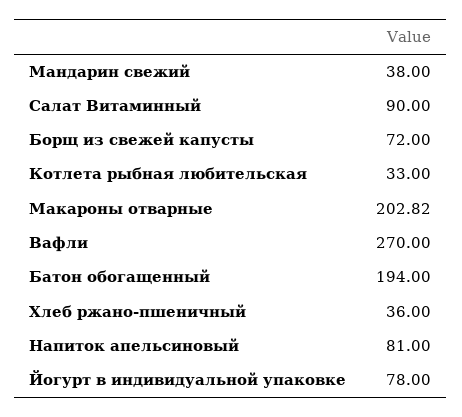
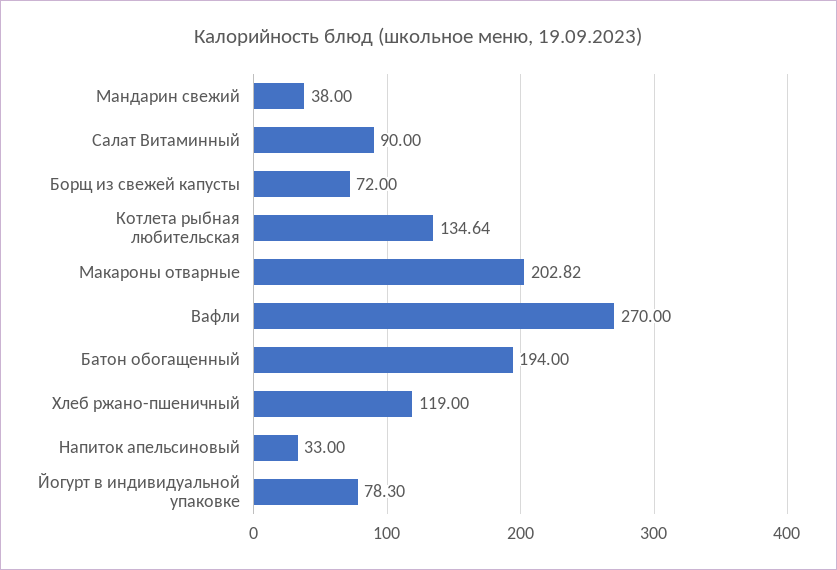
Котлета рыбная любительская: 33 -> 134.64
Хлеб ржано-пшеничный: 36 -> 119
Напиток апельсиновый: 81 -> 33
Йогурт в индивидуальной упаковке: 78 -> 78.3

